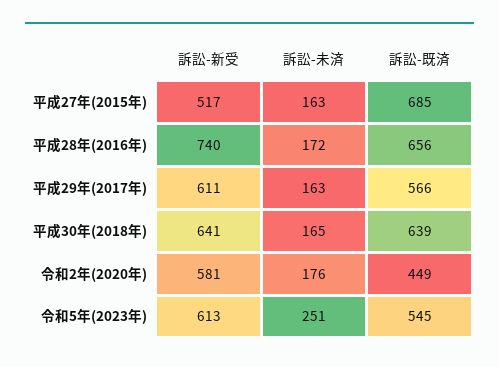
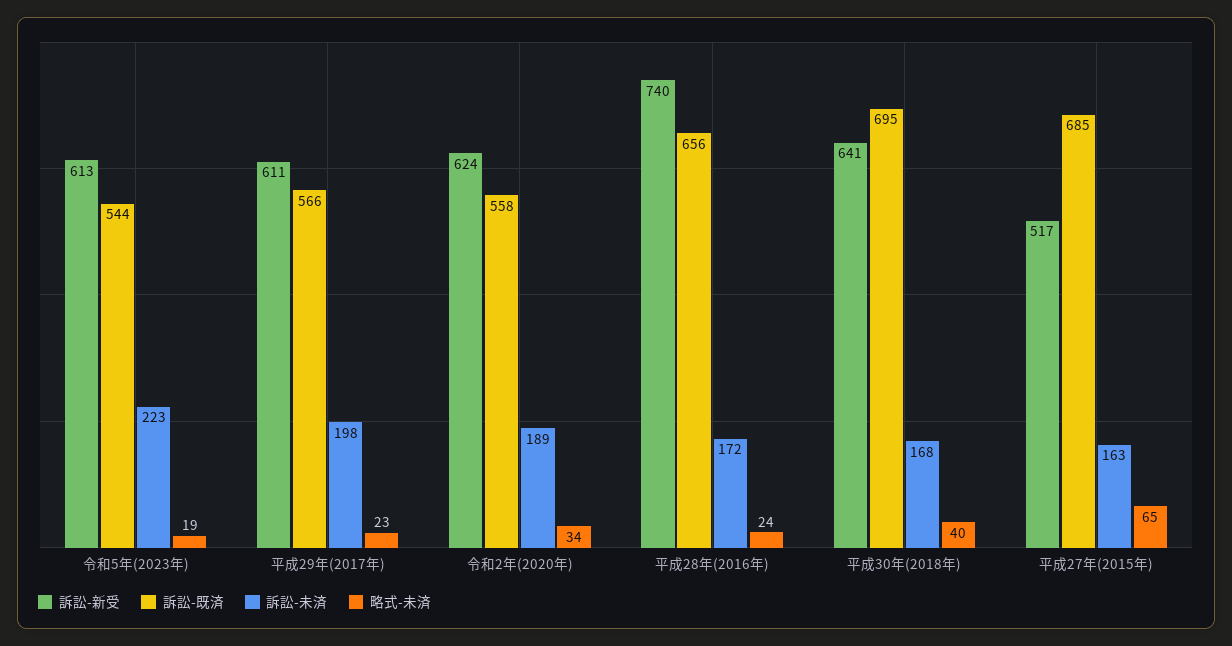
訴訟-未済, 平成29年(2017年): 163 -> 198
訴訟-未済, 平成30年(2018年): 165 -> 168
訴訟-既済, 平成30年(2018年): 639 -> 695
訴訟-新受, 令和2年(2020年): 581 -> 624
訴訟-未済, 令和2年(2020年): 176 -> 189
訴訟-既済, 令和2年(2020年): 449 -> 558
訴訟-未済, 令和5年(2023年): 251 -> 223
訴訟-既済, 令和5年(2023年): 545 -> 544
略式-未済, 令和5年(2023年): none -> 19
略式-未済, 平成29年(2017年): none -> 23
略式-未済, 令和2年(2020年): none -> 34
略式-未済, 平成28年(2016年): none -> 24
略式-未済, 平成30年(2018年): none -> 40
略式-未済, 平成27年(2015年): none -> 65

